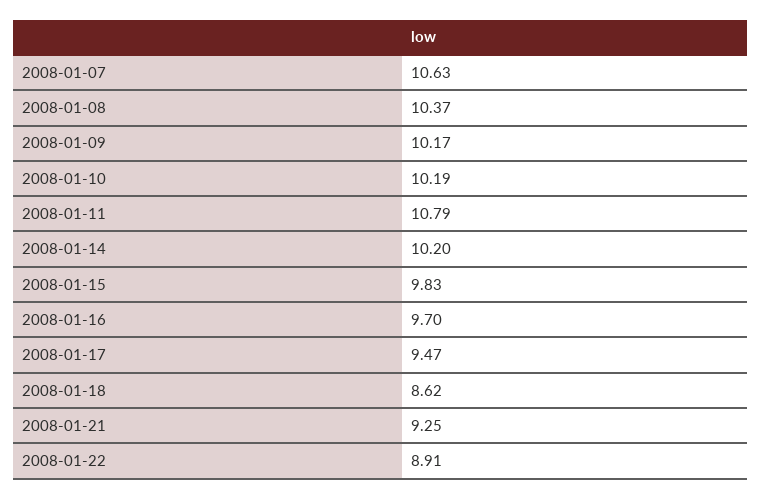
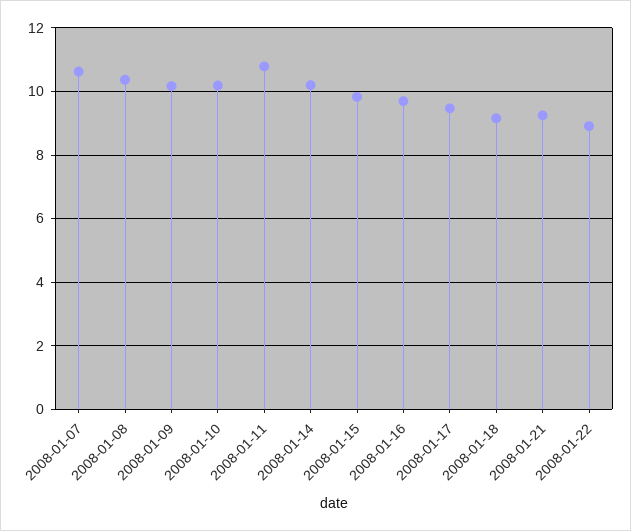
2008-01-18: 8.62 -> 9.2

